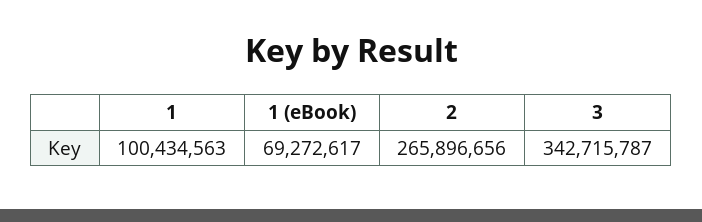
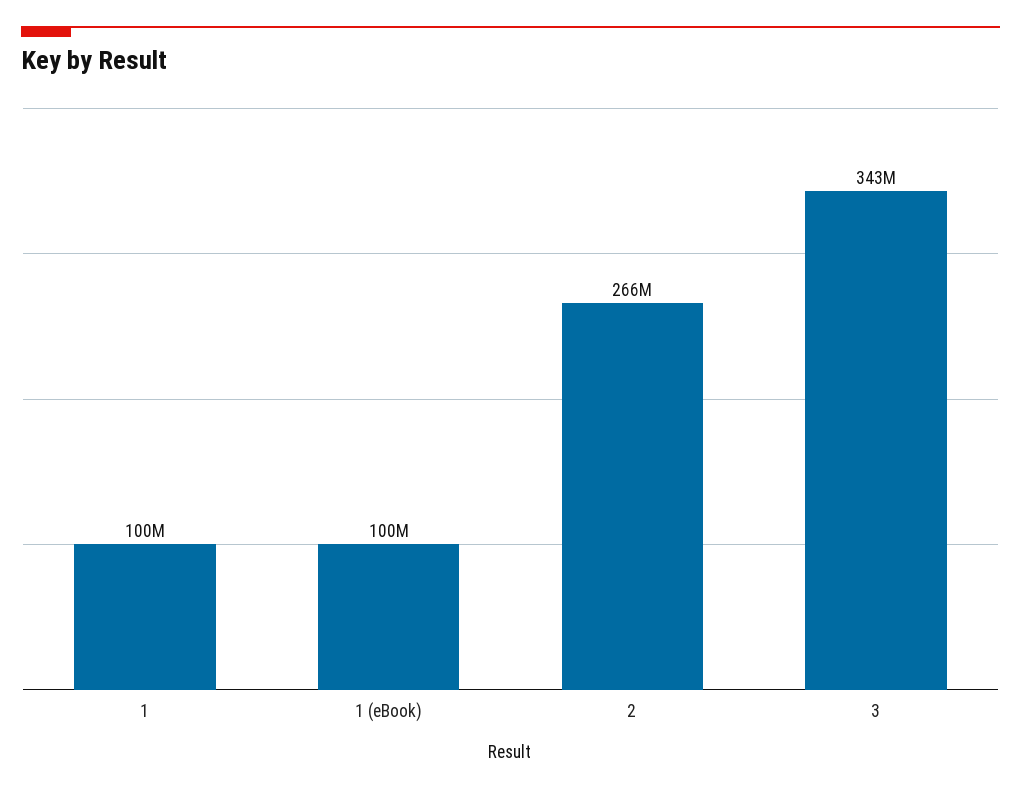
1 (eBook): 69272617 -> 100000000

